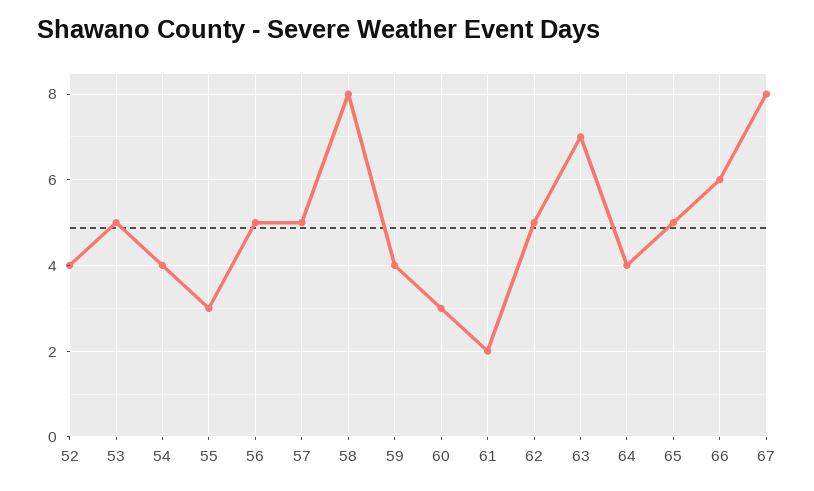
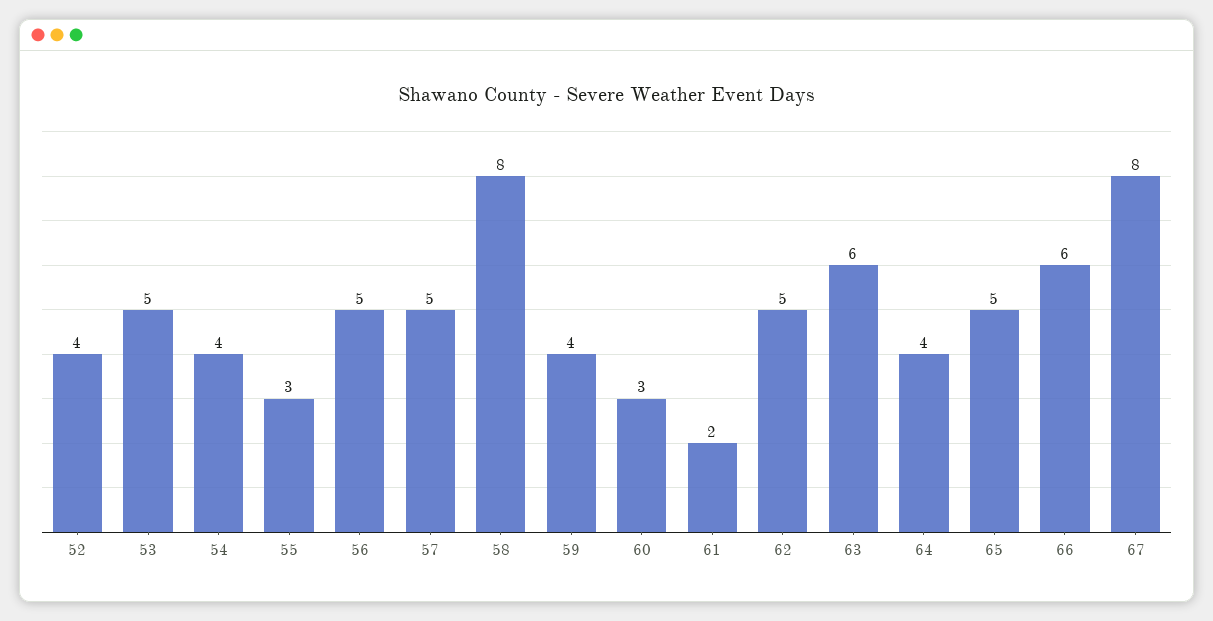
63: 7 -> 6

